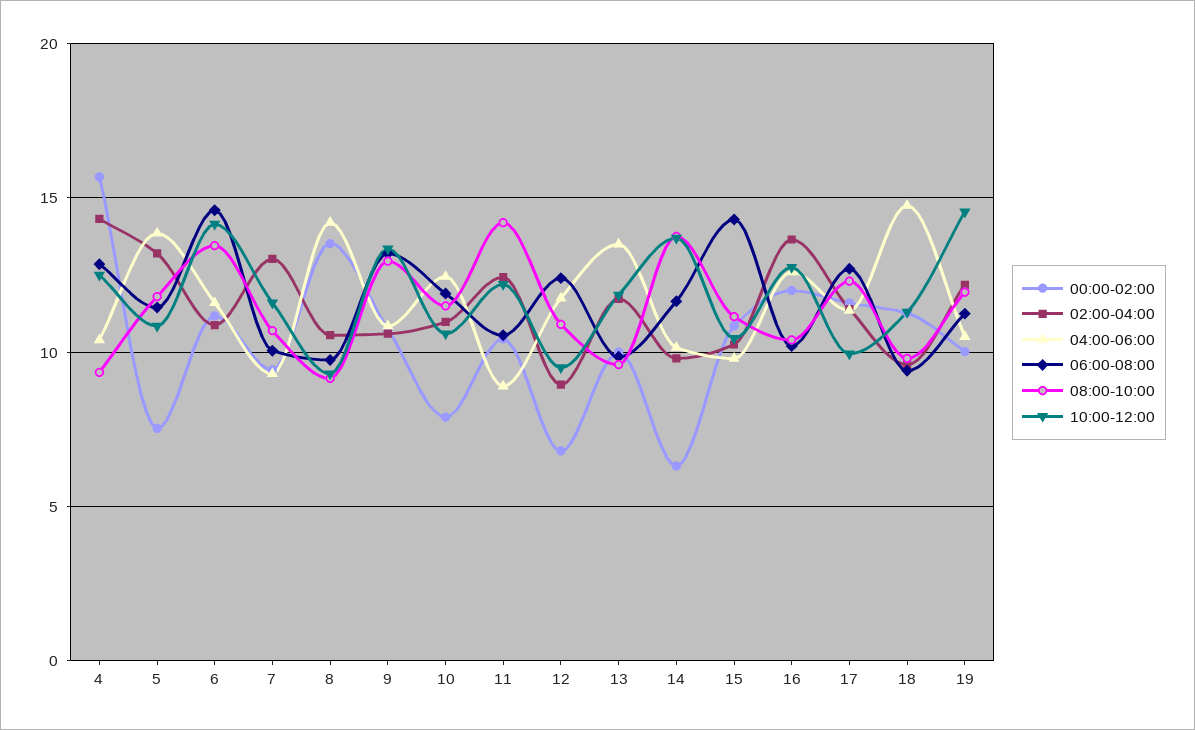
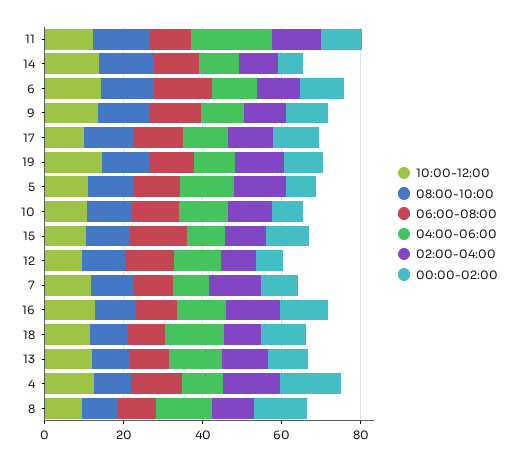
04:00-06:00, 11: 9 -> 20

